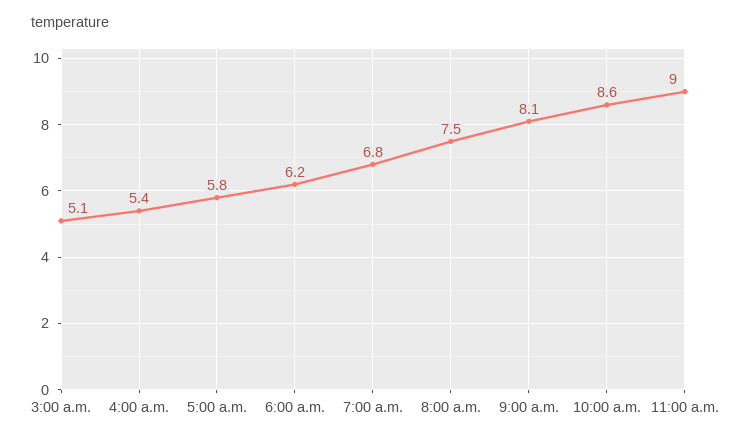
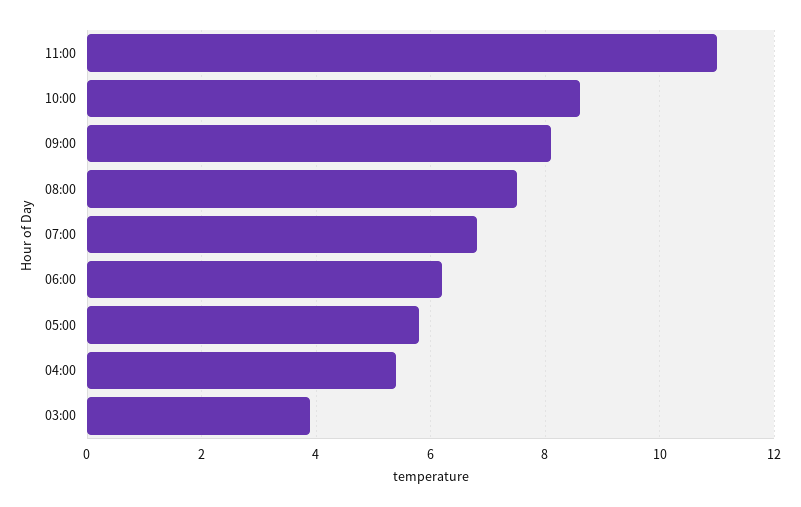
3:00 a.m.: 5.1 -> 4
11:00 a.m.: 9 -> 11

